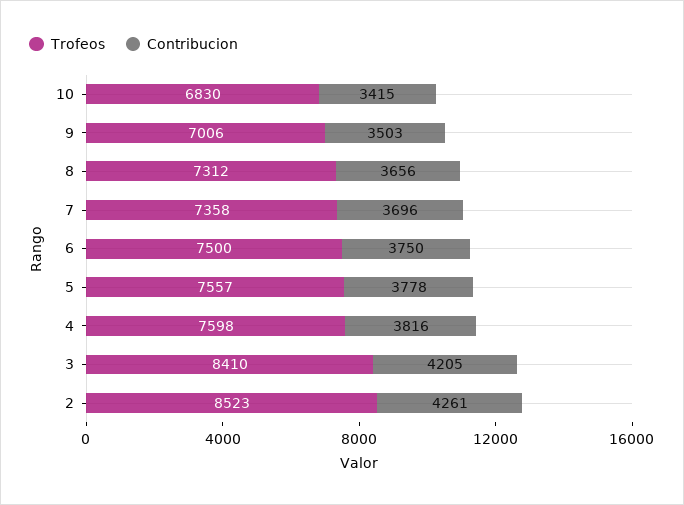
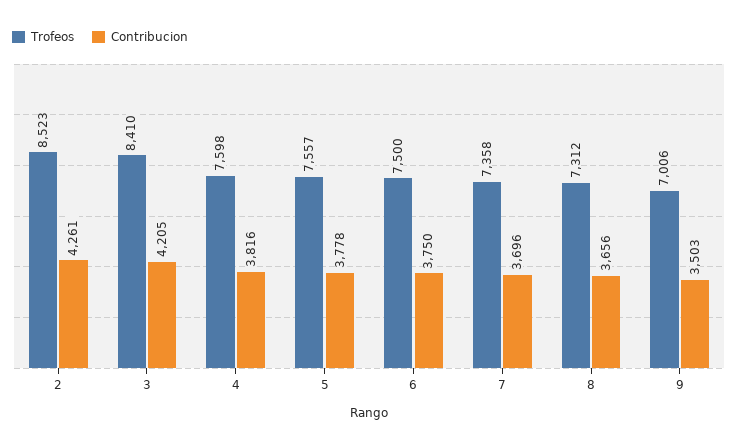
Trofeos, 10: 6830 -> none
Contribucion, 10: 3415 -> none

